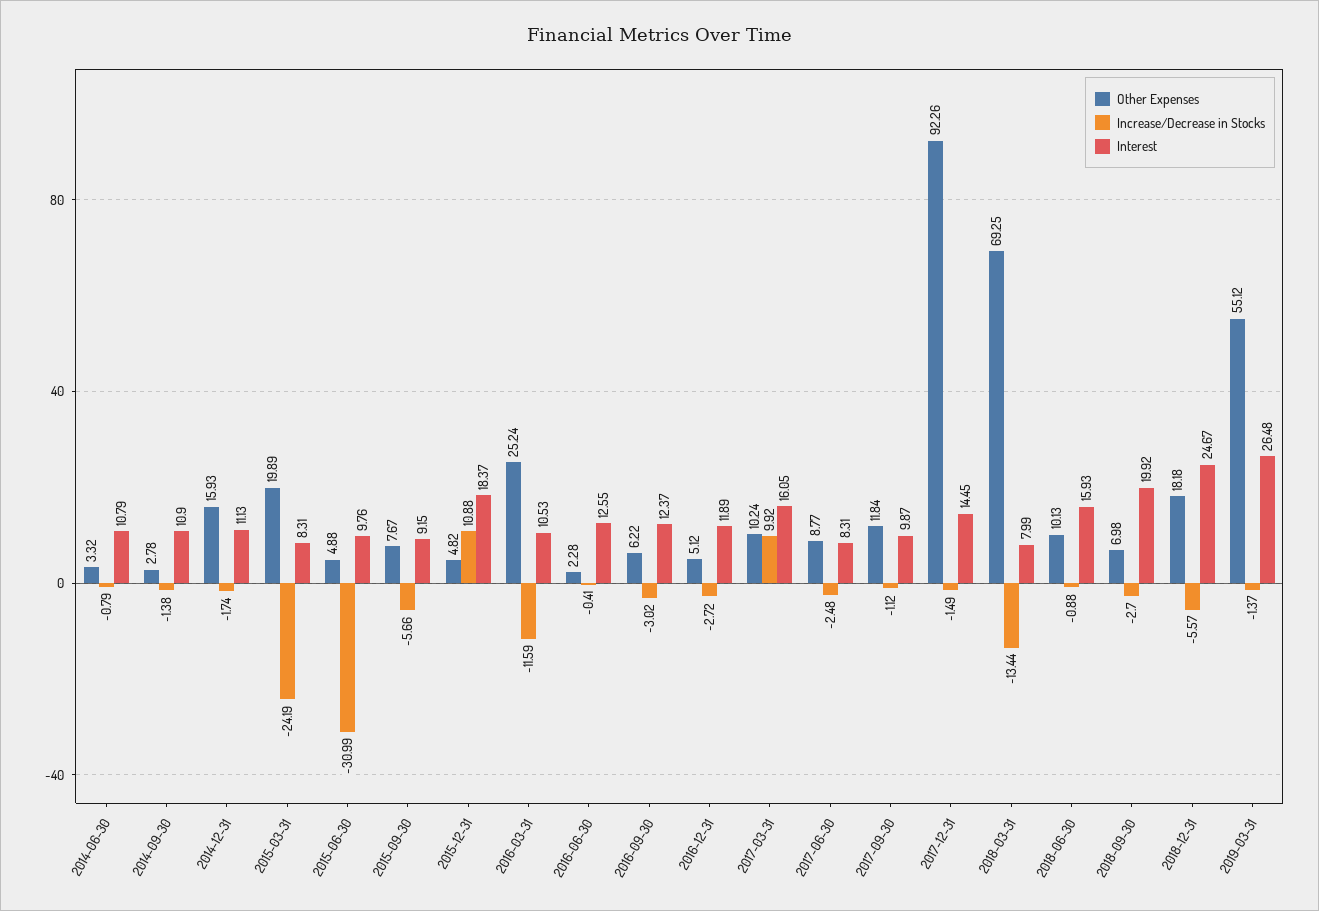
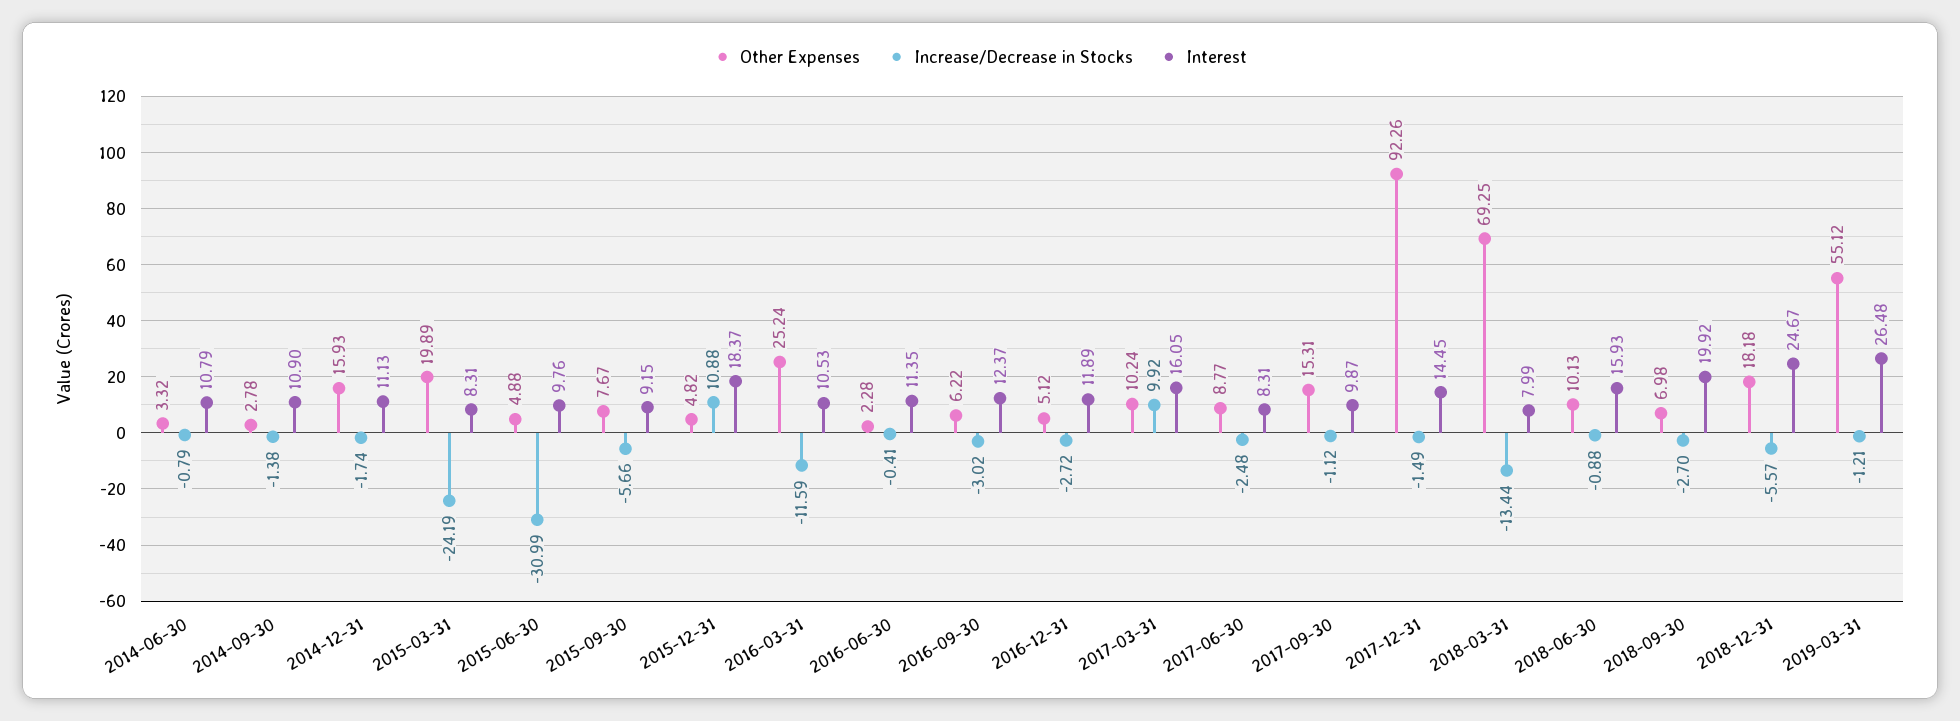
Interest, 2016-06-30: 12.55 -> 11.35
Other Expenses, 2017-09-30: 11.84 -> 15.31
Increase/Decrease in Stocks, 2019-03-31: -1.37 -> -1.21

